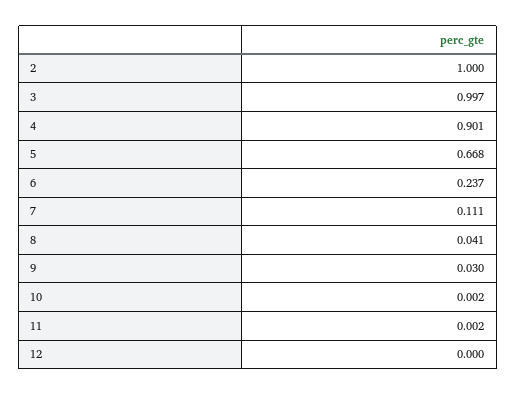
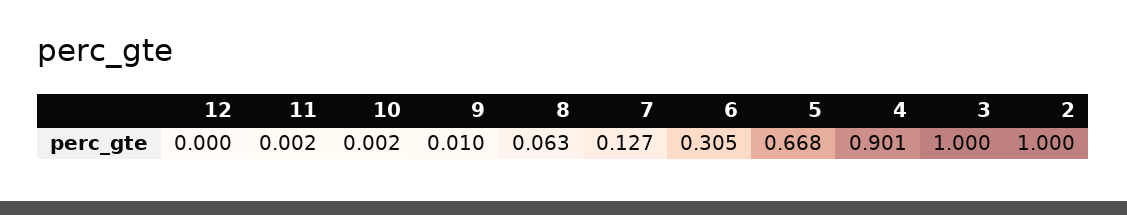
3: 0.997 -> 1
6: 0.237 -> 0.305
7: 0.111 -> 0.127
8: 0.041 -> 0.063
9: 0.03 -> 0.01

